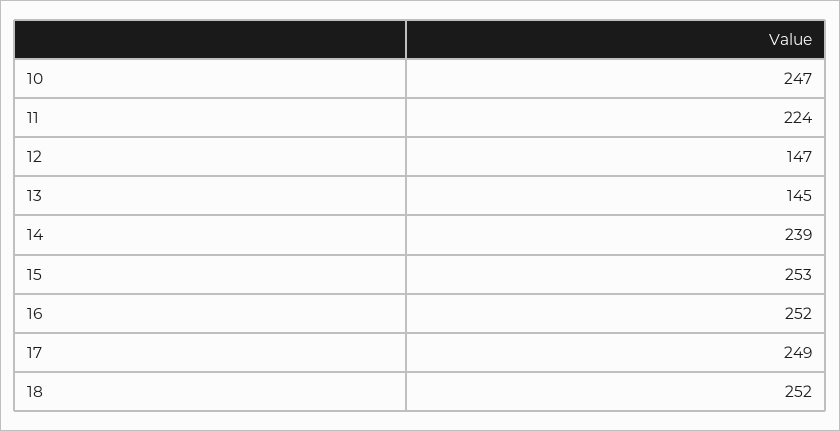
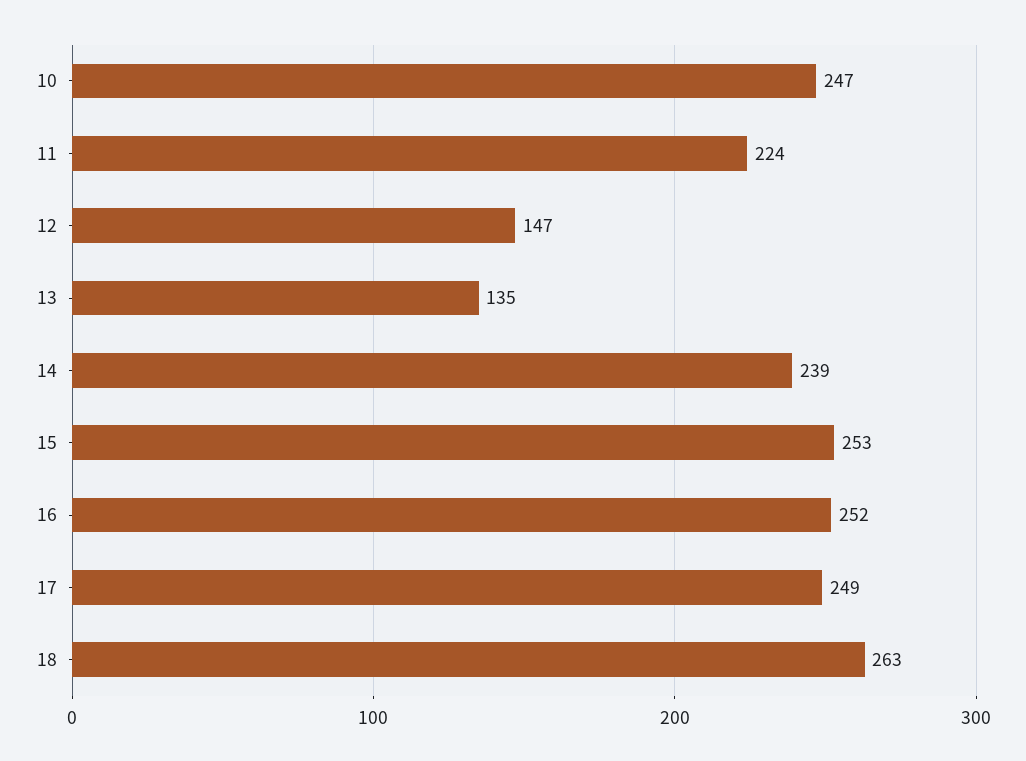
13: 145 -> 135
18: 252 -> 263

